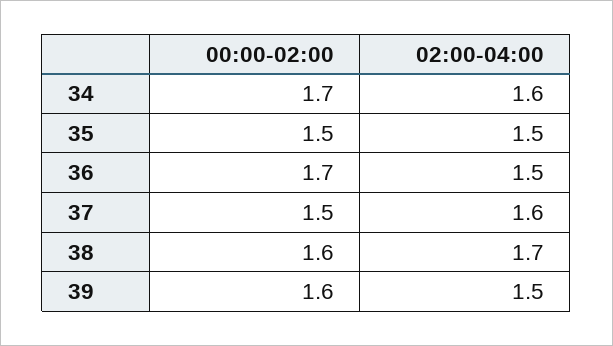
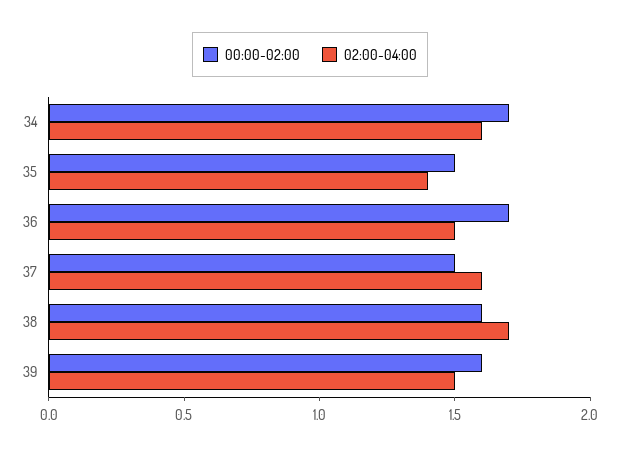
02:00-04:00, 35: 1.5 -> 1.4

